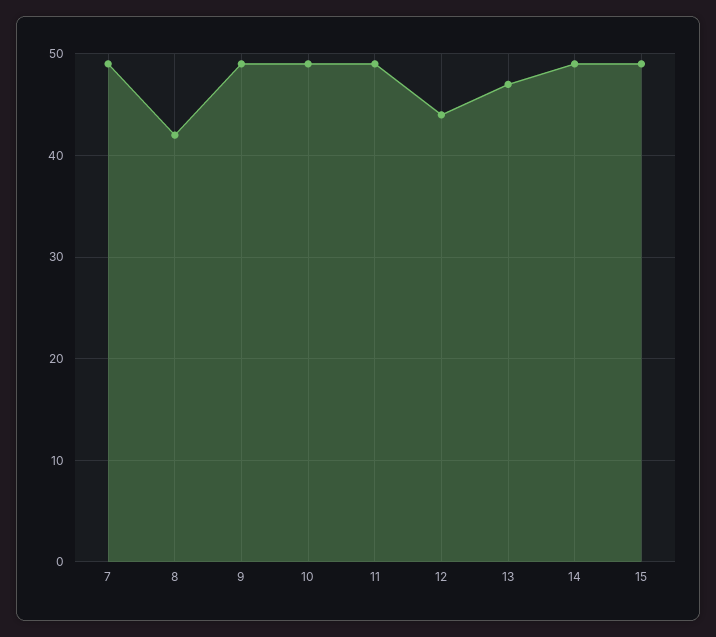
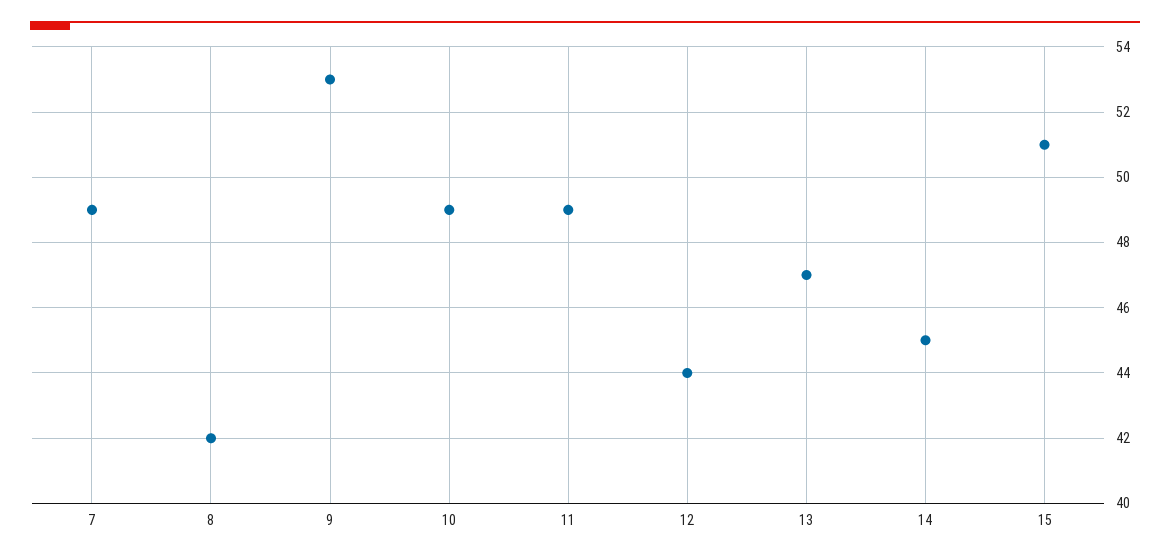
9: 49 -> 53
14: 49 -> 45
15: 49 -> 51

